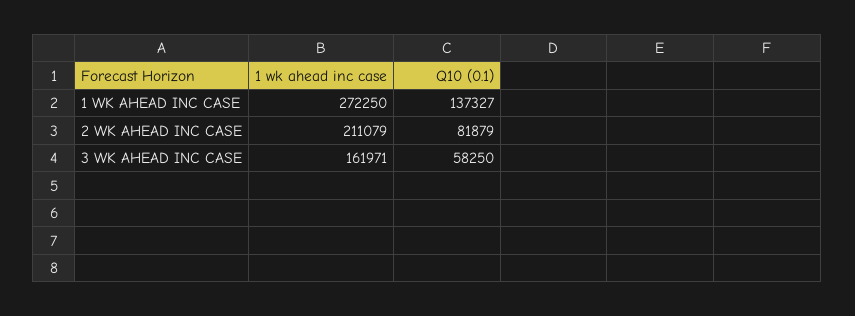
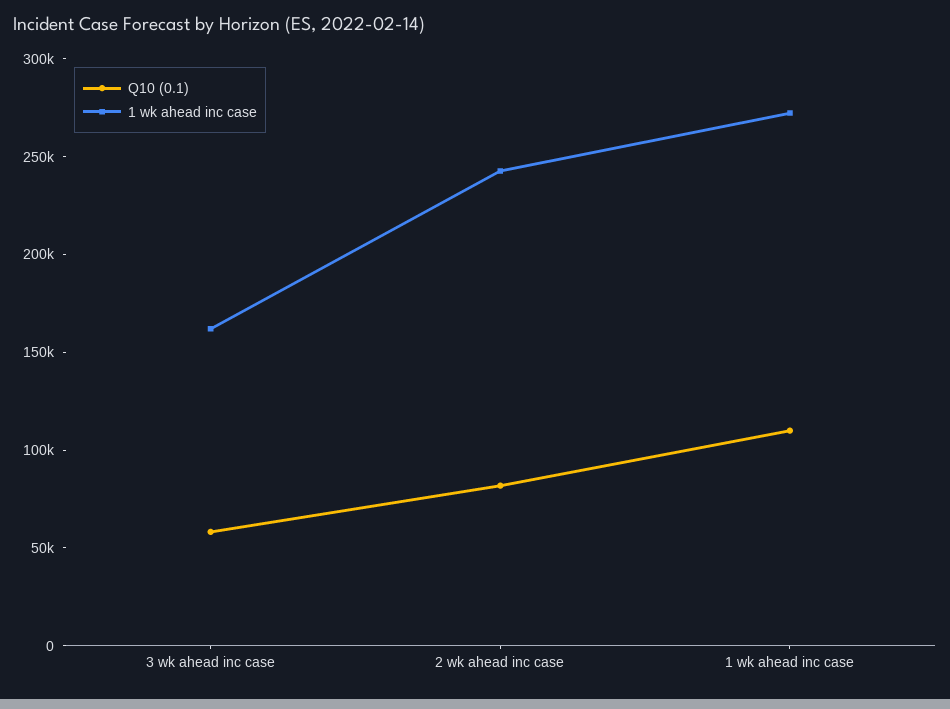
Q10 (0.1), 1 WK AHEAD INC CASE: 137327 -> 110000
1 wk ahead inc case, 2 WK AHEAD INC CASE: 211079 -> 240000

